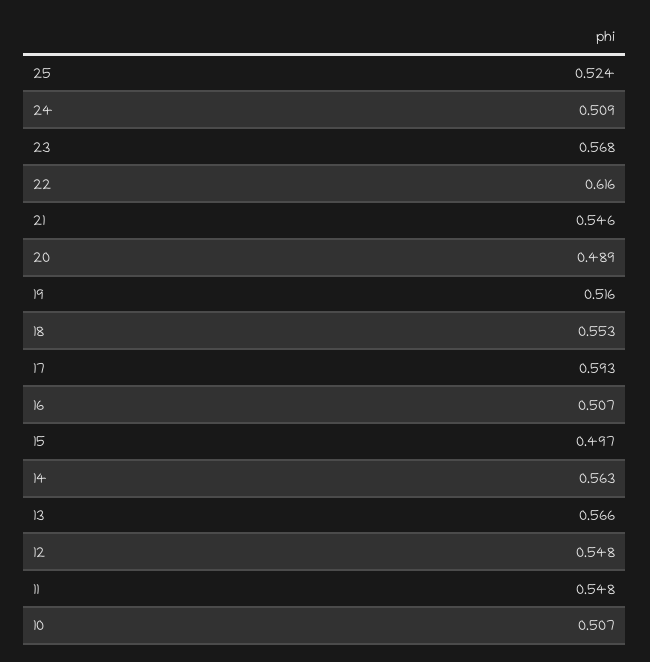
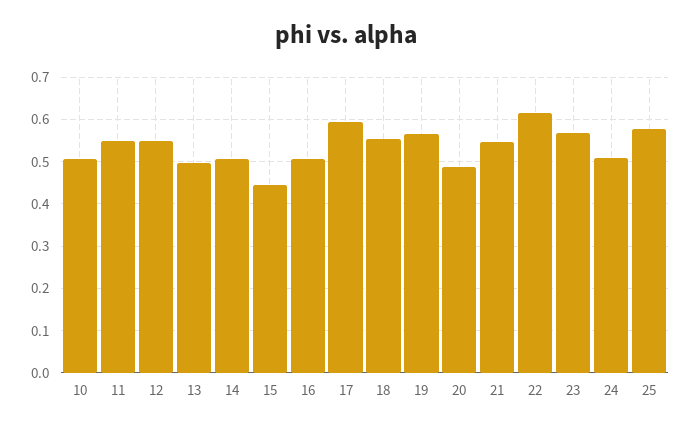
25: 0.524 -> 0.58
19: 0.516 -> 0.56
15: 0.497 -> 0.44
14: 0.563 -> 0.5
13: 0.566 -> 0.5

